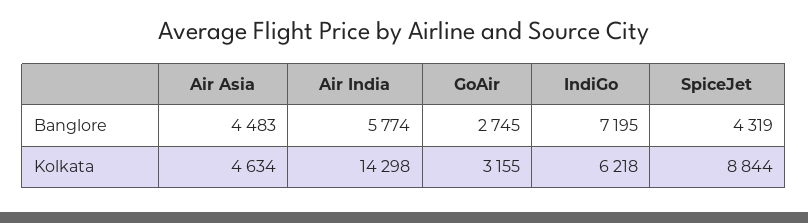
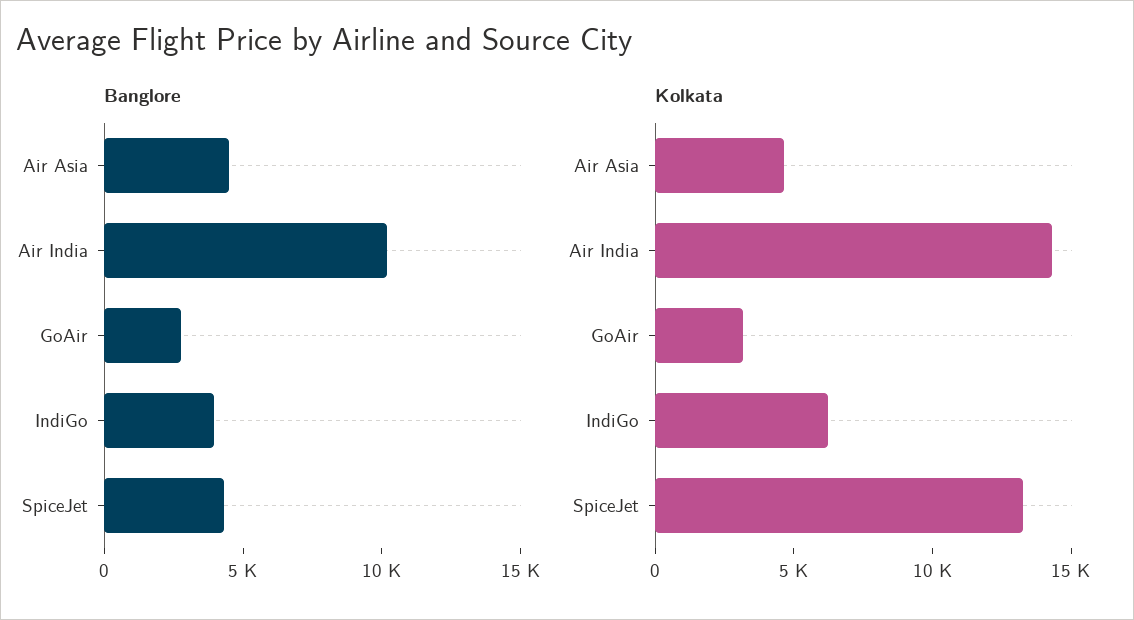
Banglore, Air India: 5774 -> 10000
Banglore, IndiGo: 7195 -> 4000
Kolkata, SpiceJet: 8844 -> 13000

